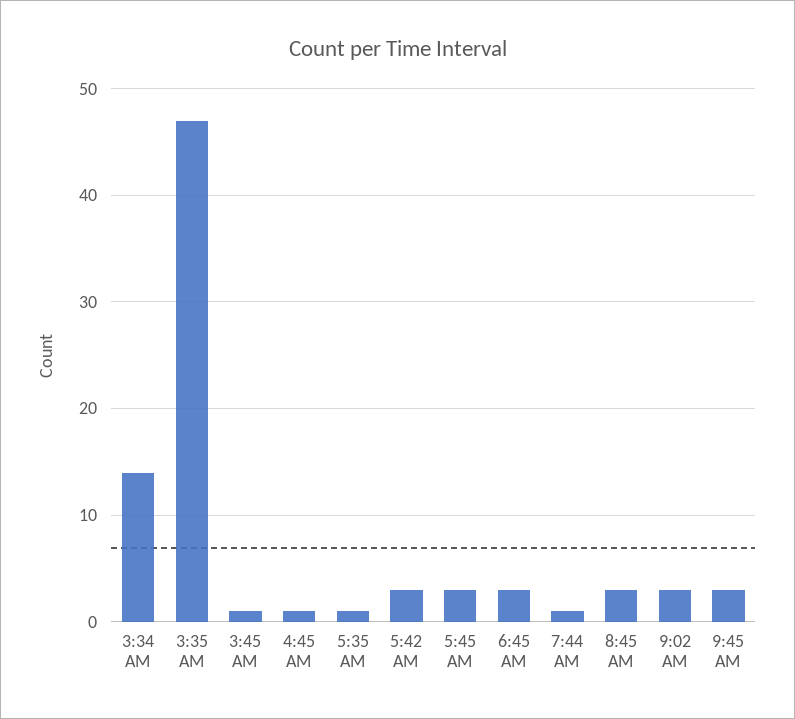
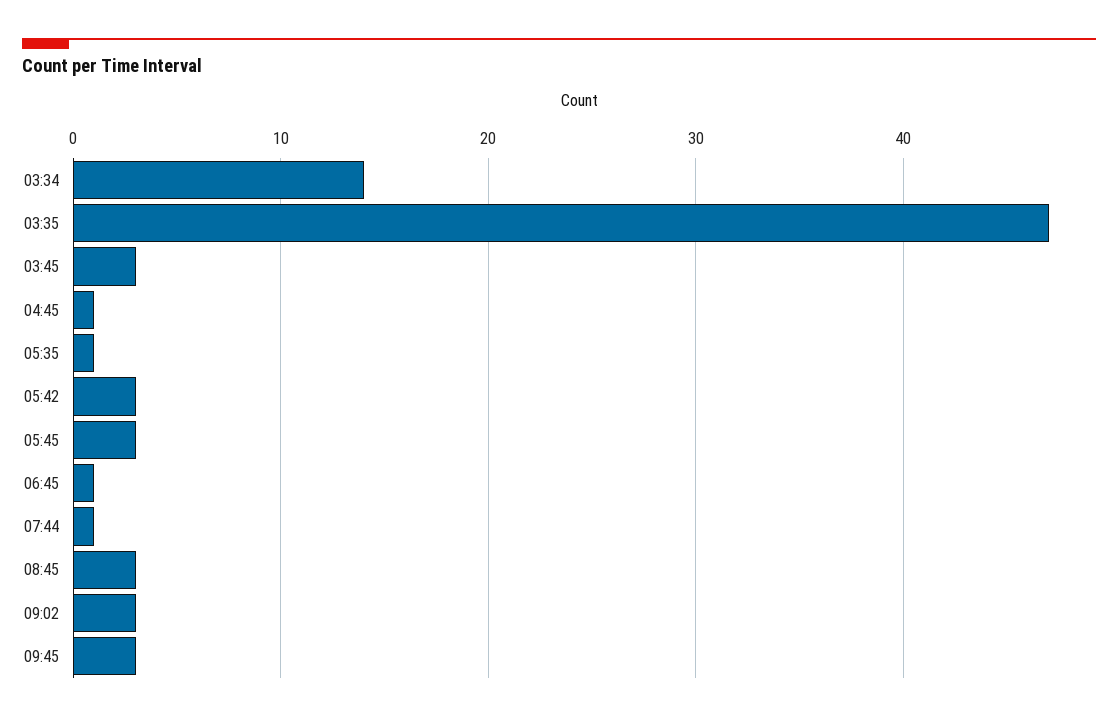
3:45 AM: 1 -> 3
6:45 AM: 3 -> 1

